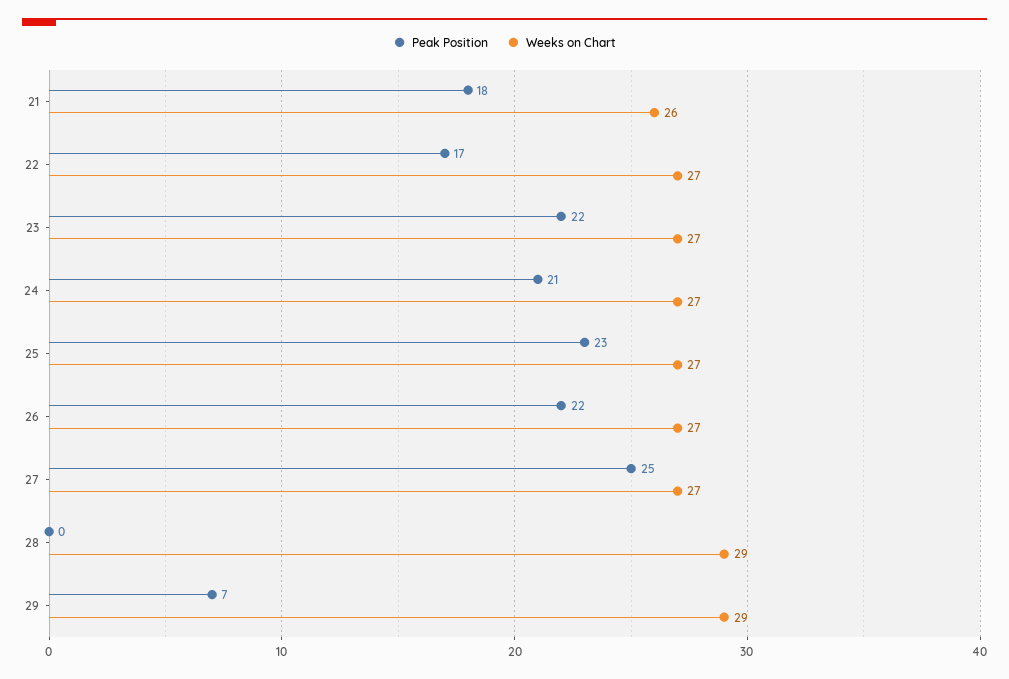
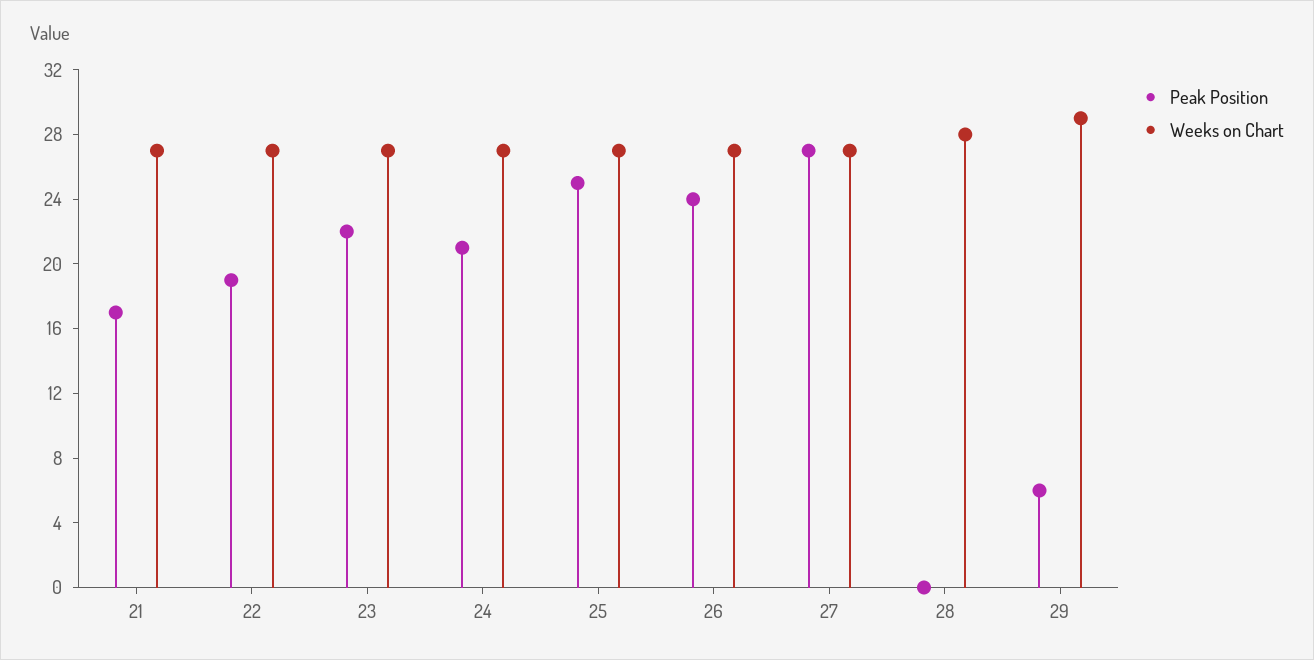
Peak Position, 21: 18 -> 17
Weeks on Chart, 21: 26 -> 27
Peak Position, 22: 17 -> 19
Peak Position, 25: 23 -> 25
Peak Position, 26: 22 -> 24
Peak Position, 27: 25 -> 27
Weeks on Chart, 28: 29 -> 28
Peak Position, 29: 7 -> 6

